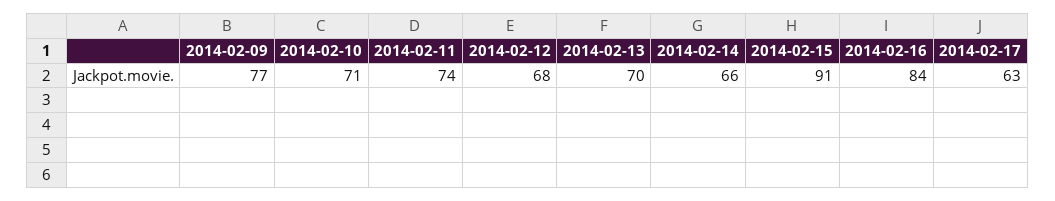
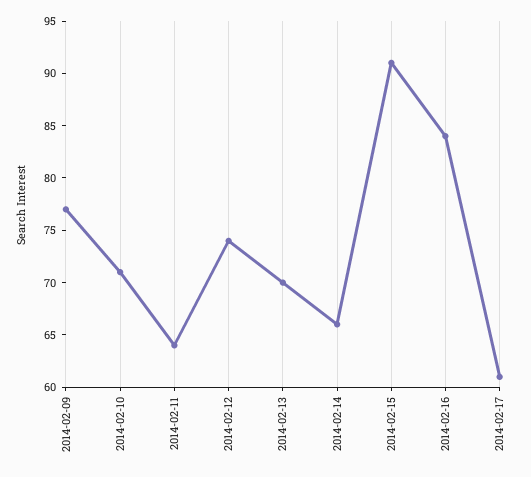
2014-02-11: 74 -> 64
2014-02-12: 68 -> 74
2014-02-17: 63 -> 61

